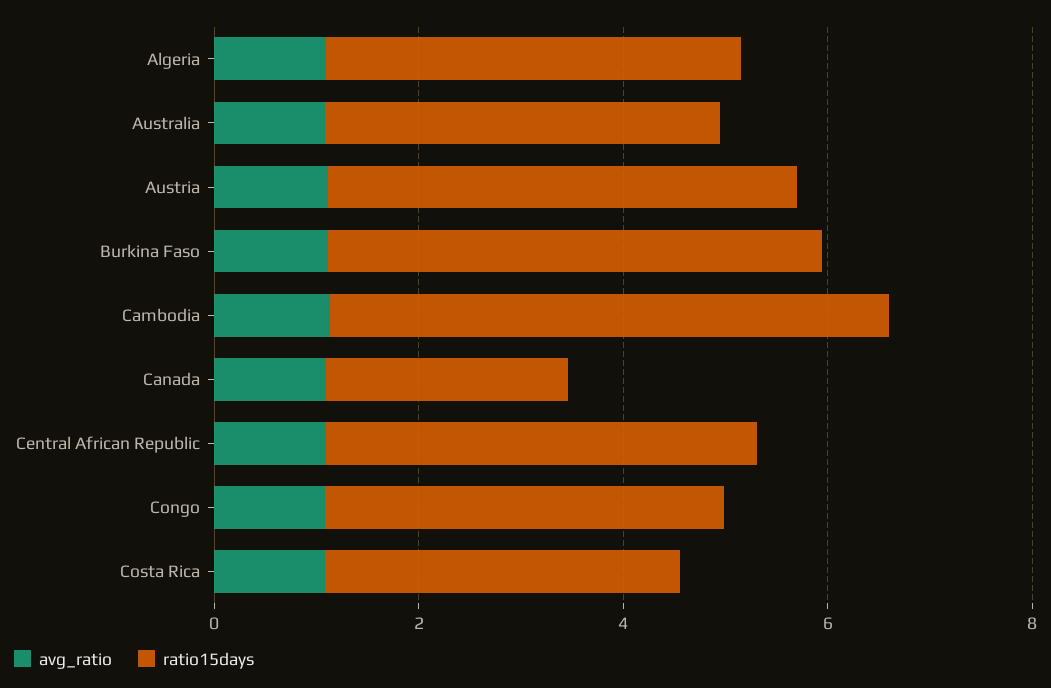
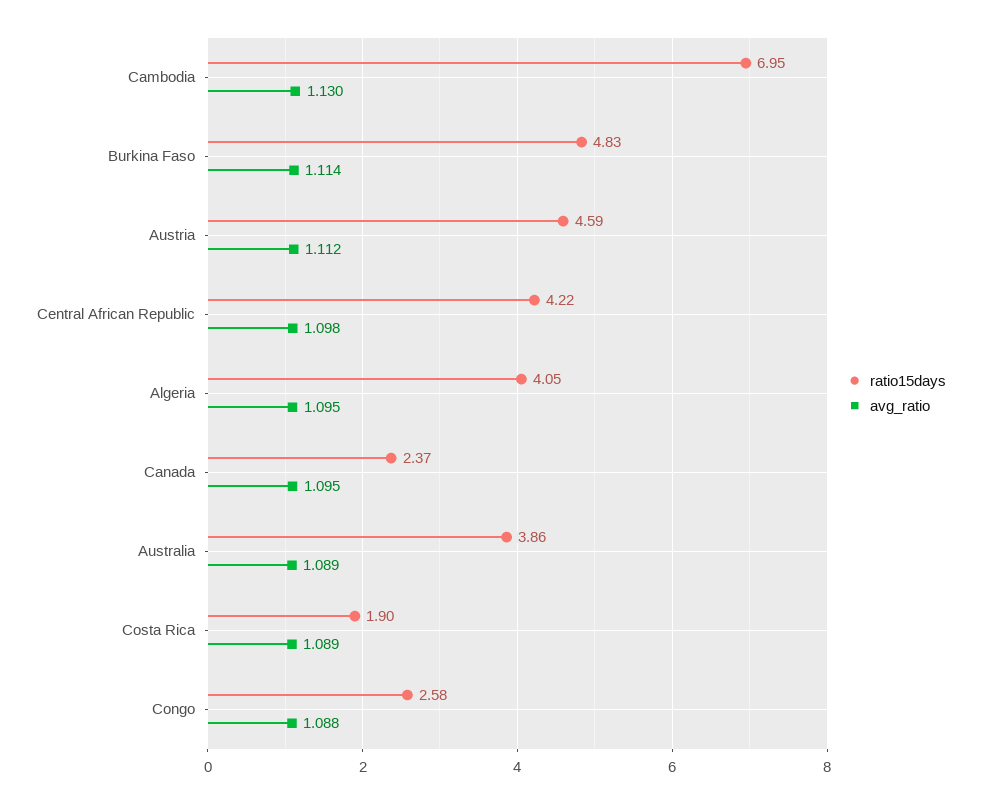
ratio15days, Cambodia: 5.5 -> 6.95
ratio15days, Congo: 4 -> 2.58
ratio15days, Costa Rica: 3.5 -> 1.9

